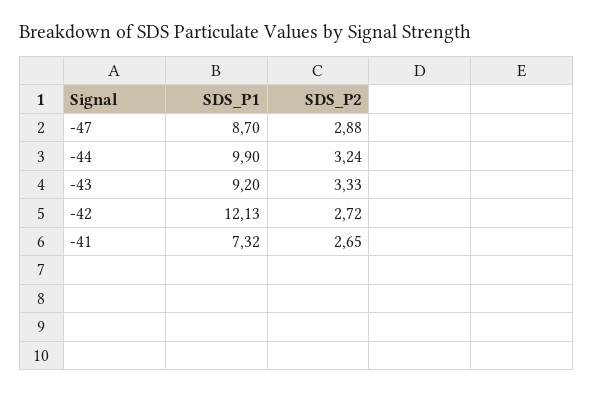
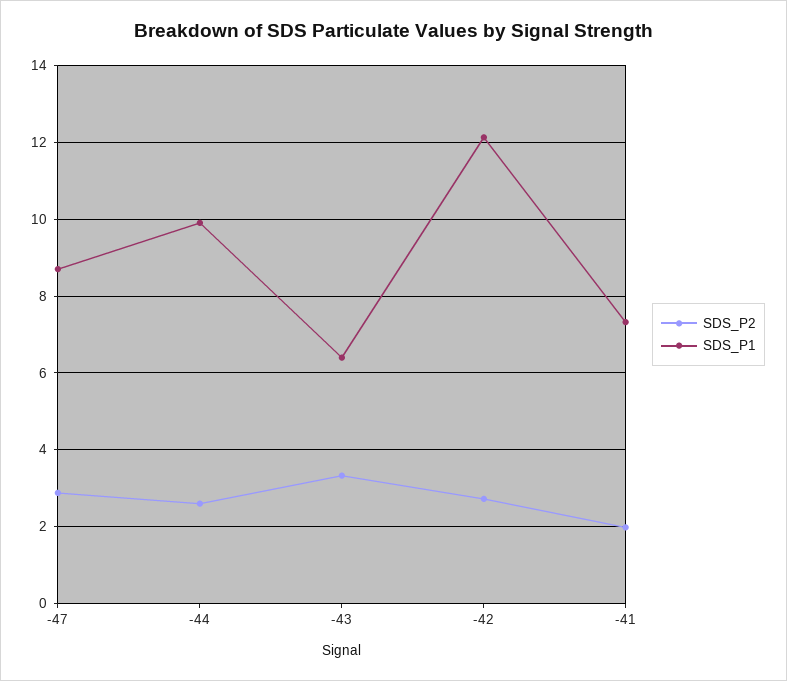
SDS_P2, -44: 3.24 -> 2.6
SDS_P1, -43: 9.2 -> 6.4
SDS_P2, -41: 2.65 -> 2

